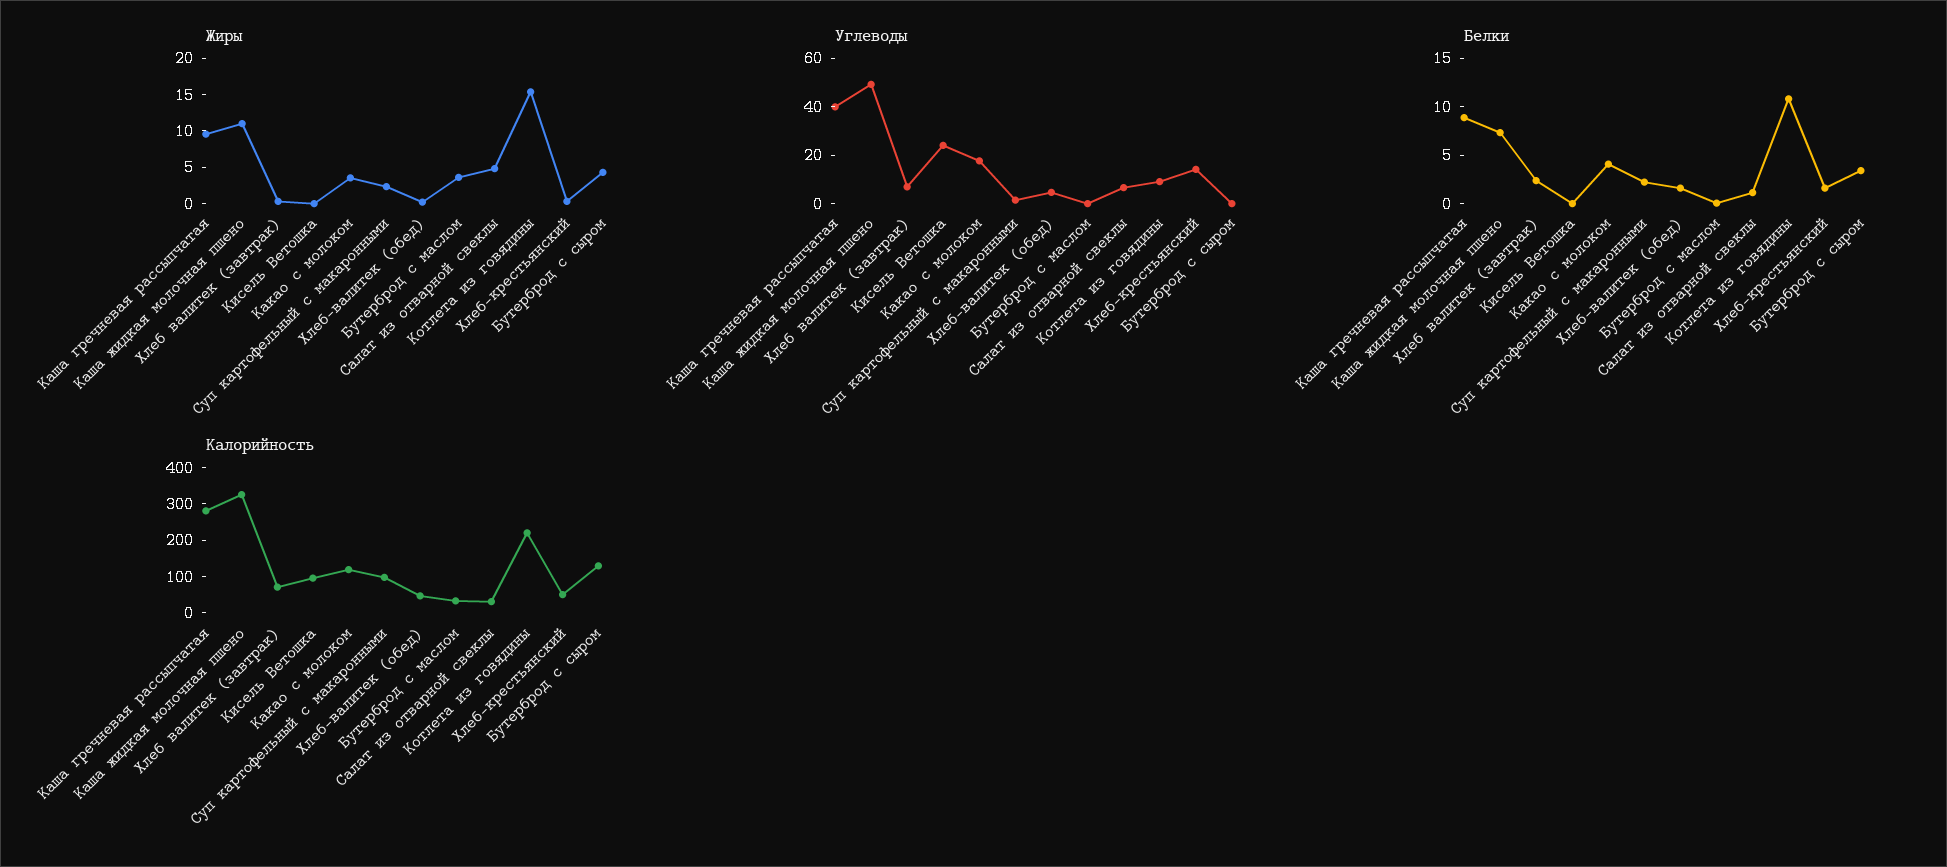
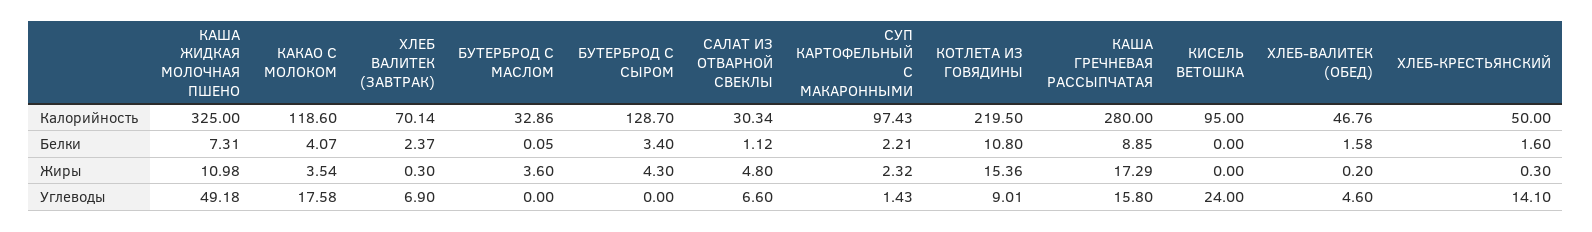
Жиры, Каша гречневая рассыпчатая: 10 -> 17.29
Углеводы, Каша гречневая рассыпчатая: 40 -> 15.8

